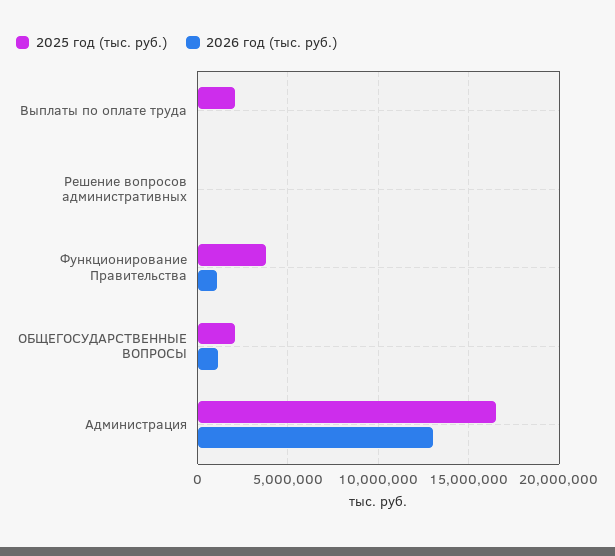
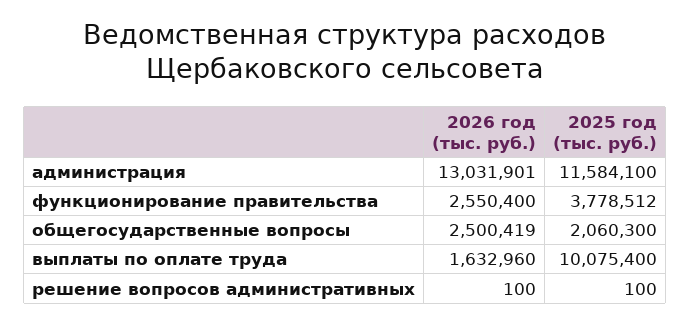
2025 год (тыс. руб.), Выплаты по оплате труда: 2000000 -> 10075400
2026 год (тыс. руб.), Выплаты по оплате труда: 0 -> 1632960
2026 год (тыс. руб.), Функционирование Правительства: 1000000 -> 2550400
2026 год (тыс. руб.), ОБЩЕГОСУДАРСТВЕННЫЕ ВОПРОСЫ: 1000000 -> 2500419
2025 год (тыс. руб.), Администрация: 16500000 -> 11584100

